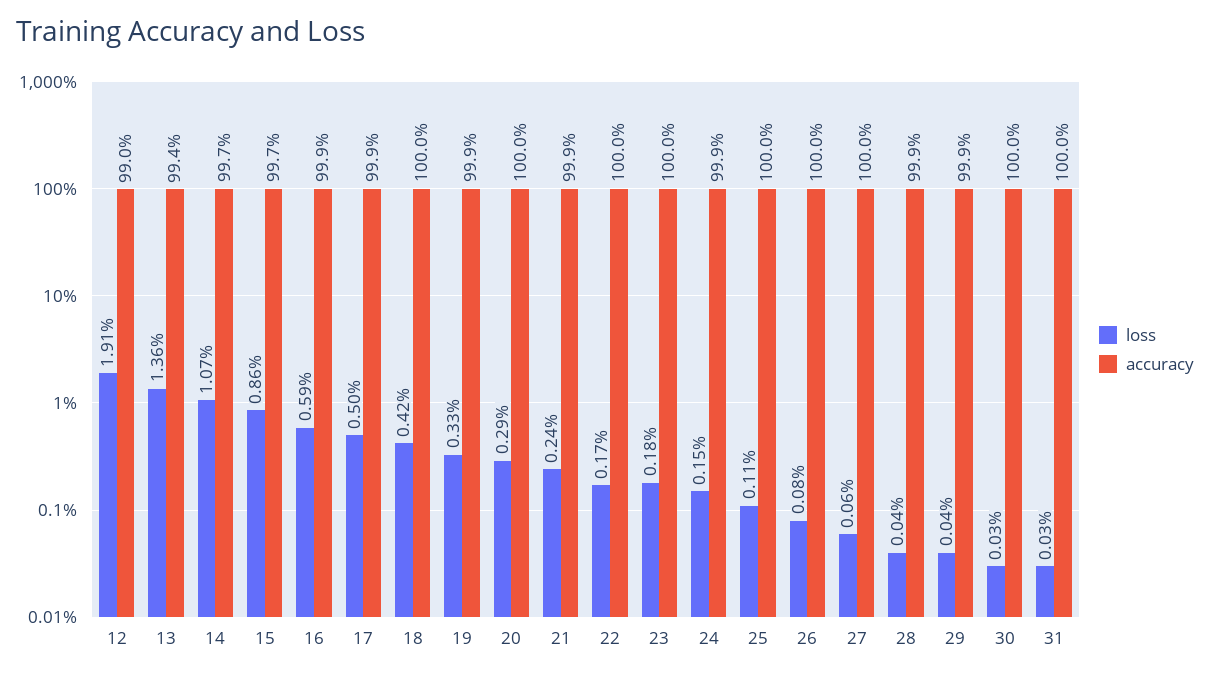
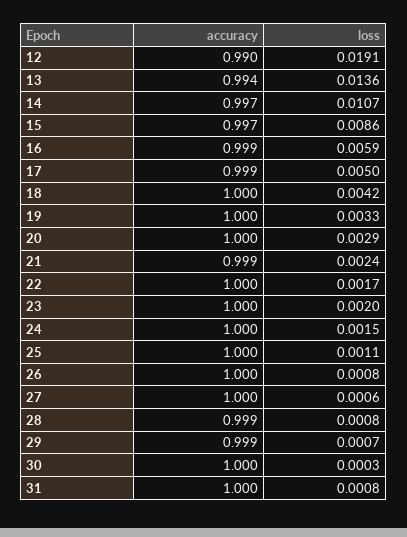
accuracy, 19: 0.999 -> 1
loss, 23: 0.0018 -> 0.002
accuracy, 24: 0.999 -> 1
loss, 28: 0.0004 -> 0.0008
loss, 29: 0.0004 -> 0.0007
loss, 31: 0.0003 -> 0.0008

